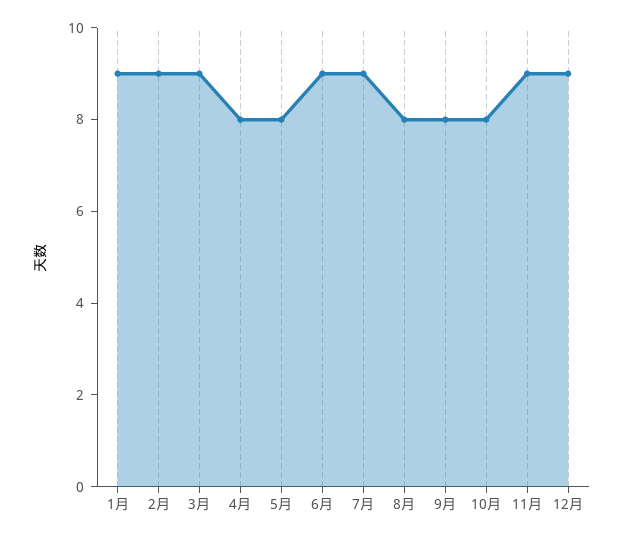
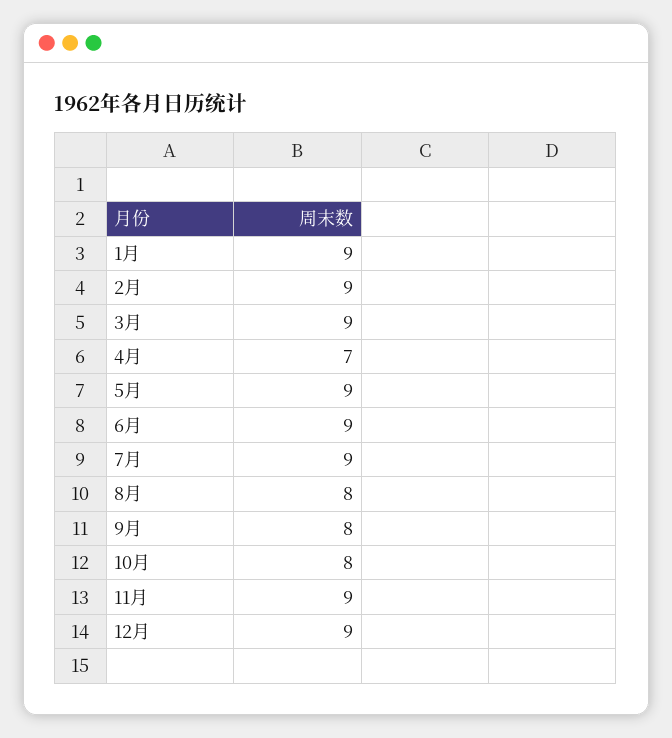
4月: 8 -> 7
5月: 8 -> 9

